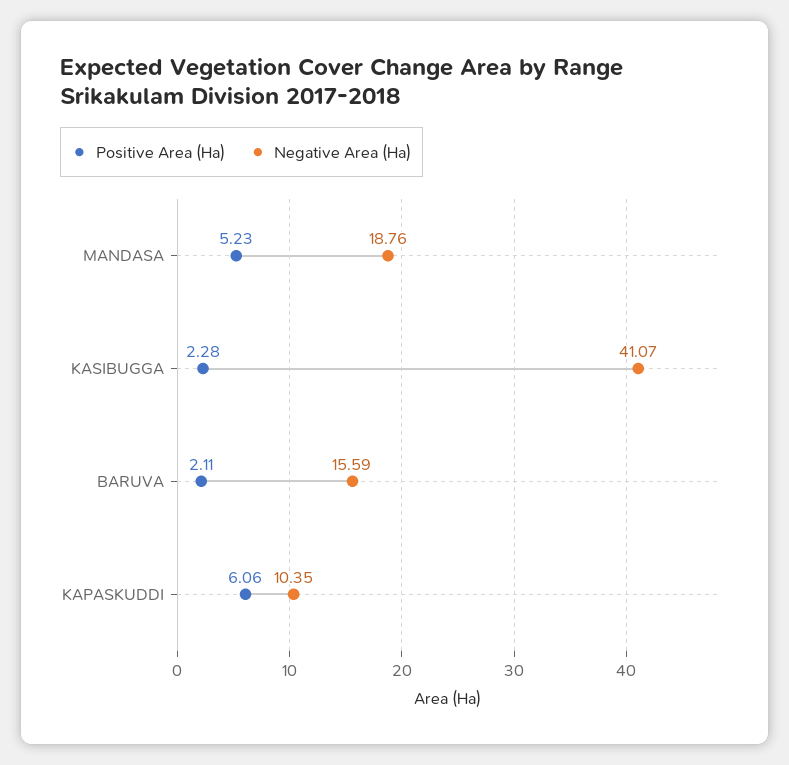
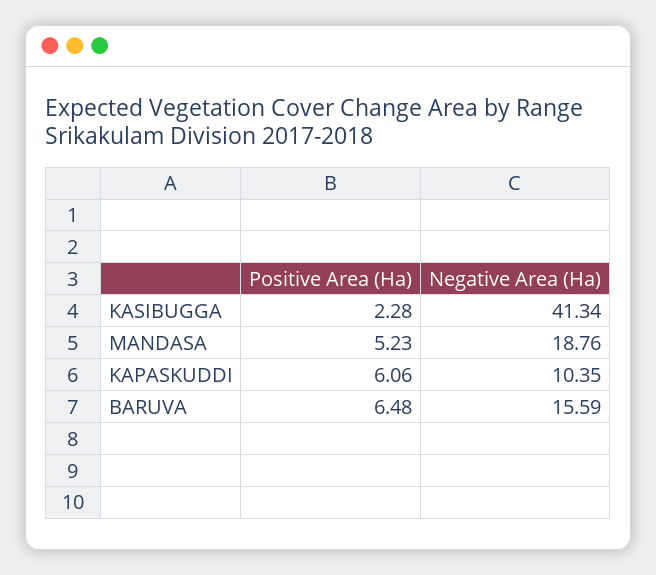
Negative Area (Ha), KASIBUGGA: 41.07 -> 41.34
Positive Area (Ha), BARUVA: 2.11 -> 6.48

